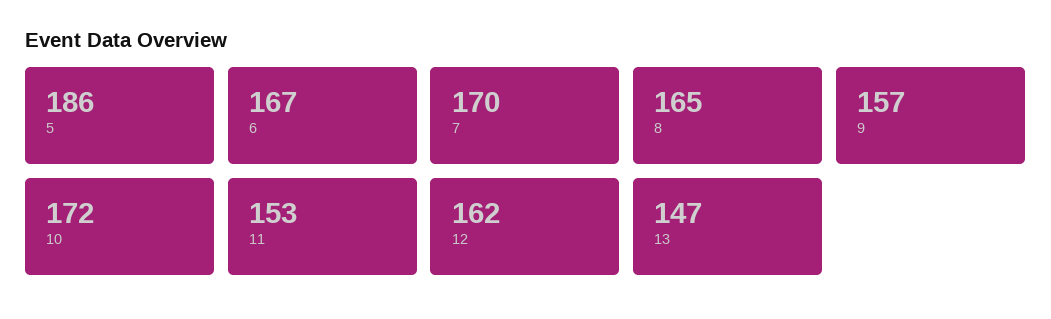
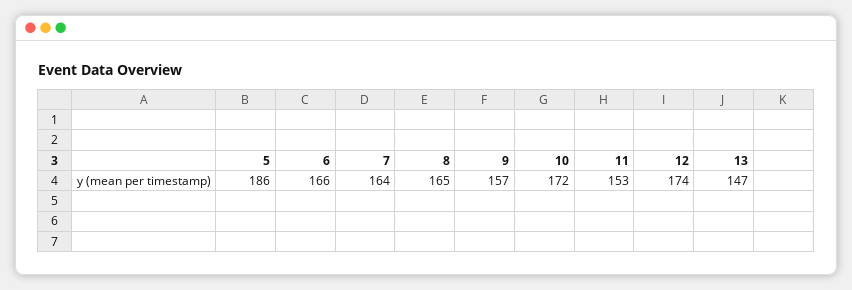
6: 167 -> 166
7: 170 -> 164
12: 162 -> 174

